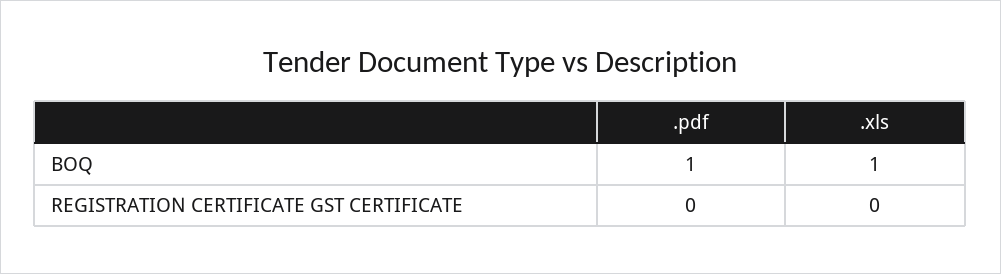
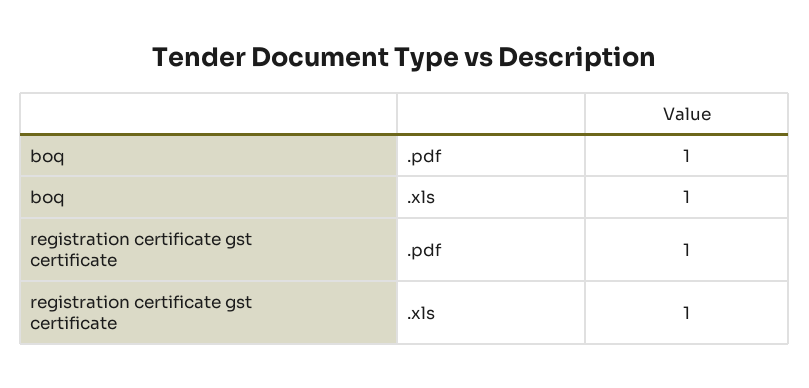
.pdf, REGISTRATION CERTIFICATE GST CERTIFICATE: 0 -> 1
.xls, REGISTRATION CERTIFICATE GST CERTIFICATE: 0 -> 1

